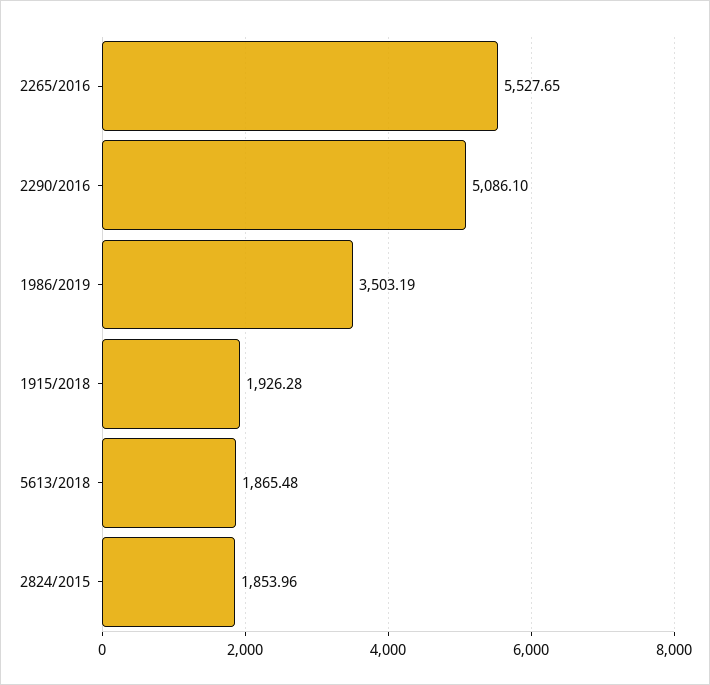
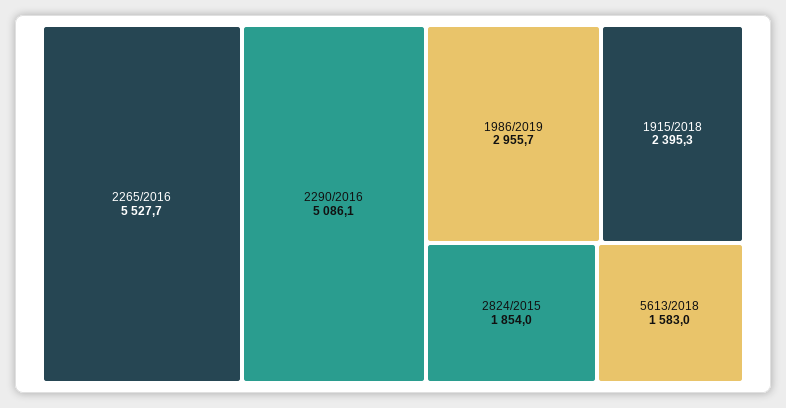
1986/2019: 3503.19 -> 2955.7
1915/2018: 1926.28 -> 2395.3
5613/2018: 1865.48 -> 1583

